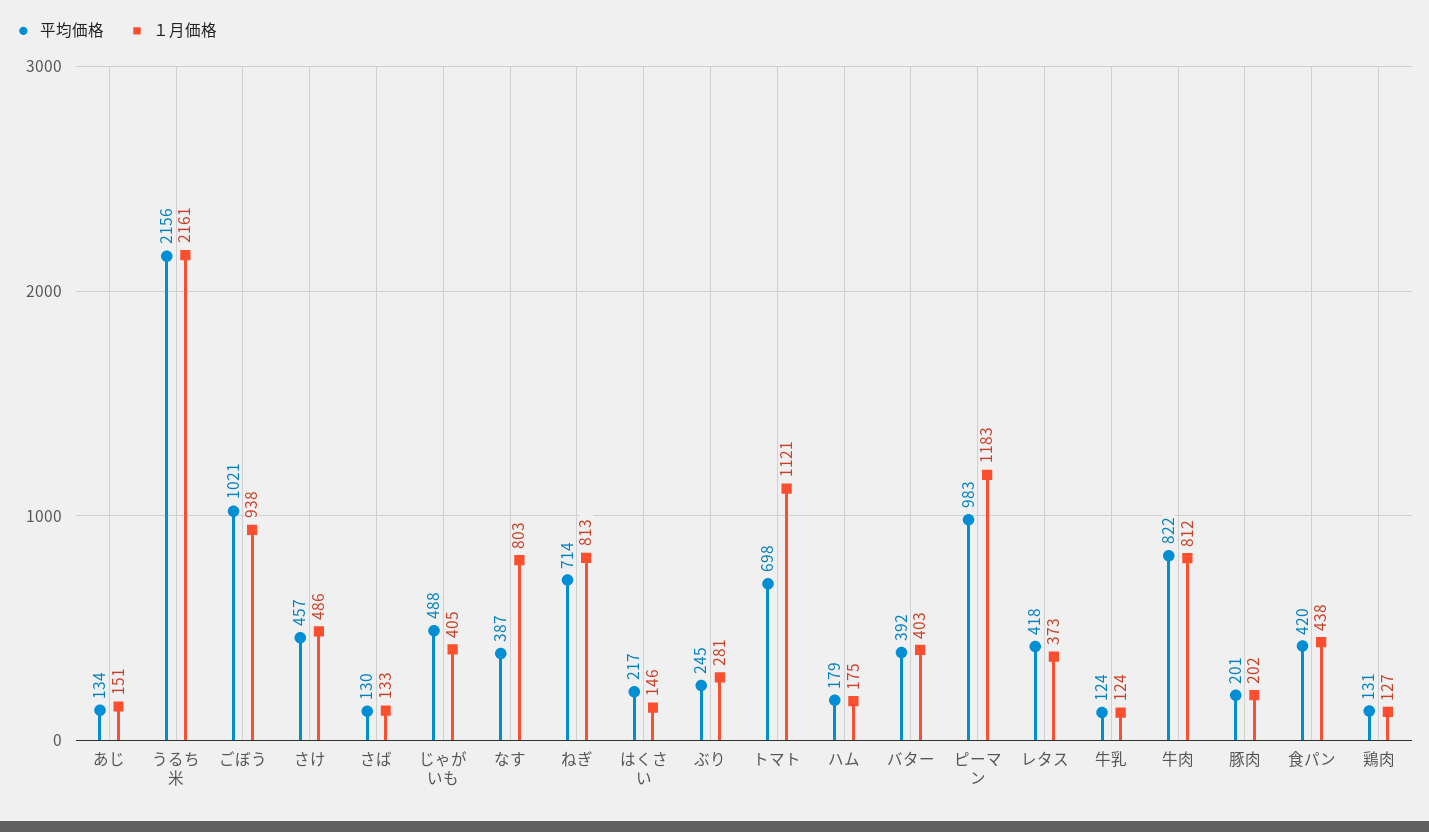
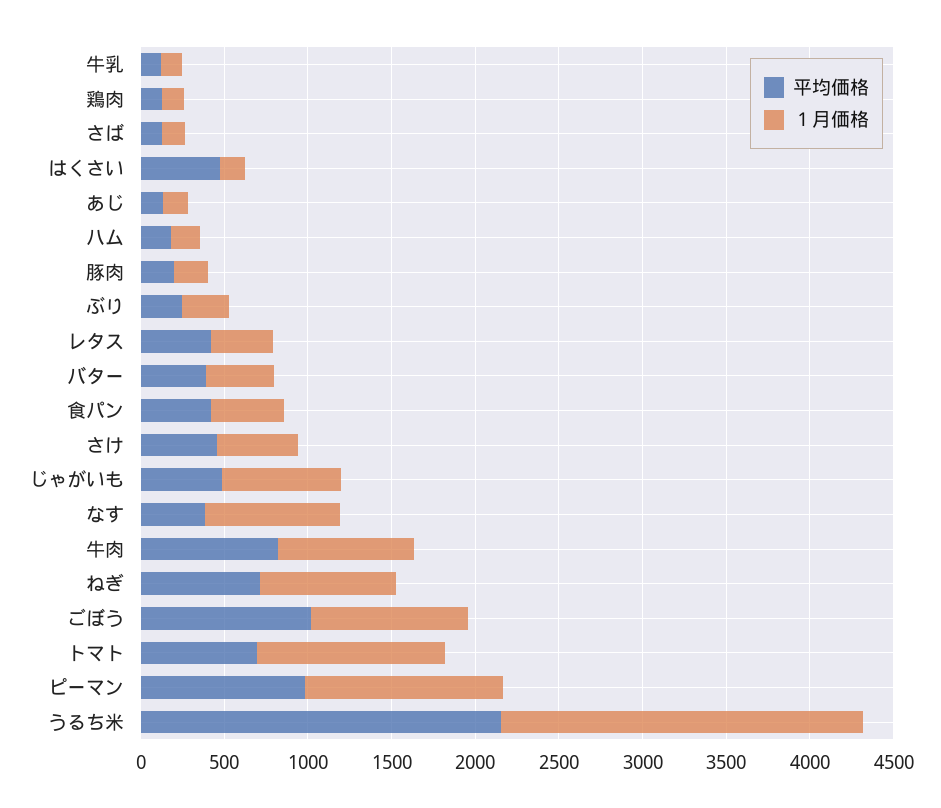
１月価格, じゃがいも: 405 -> 700
平均価格, はくさい: 217 -> 500

